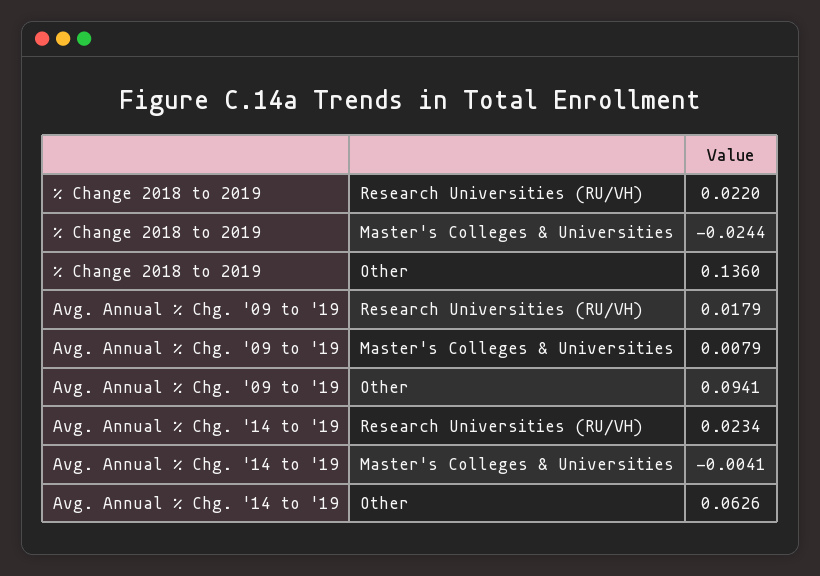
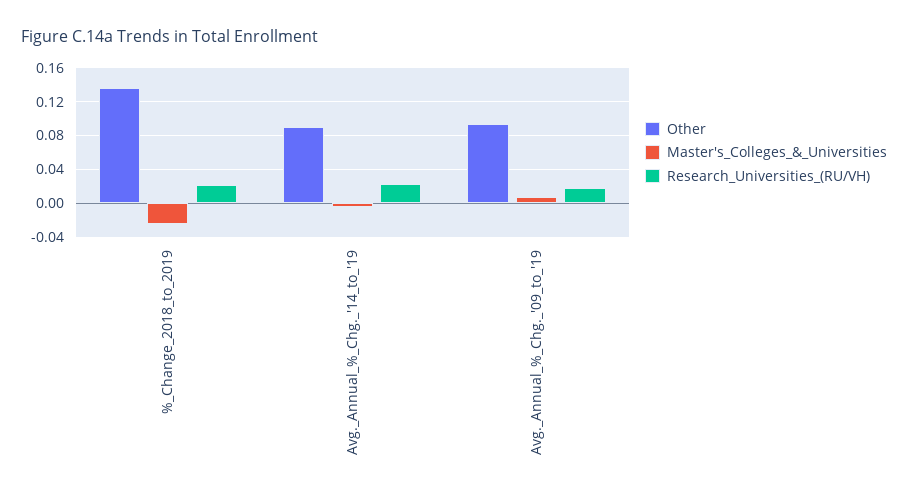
Other, Avg. Annual % Chg. '14 to '19: 0.0626 -> 0.09

